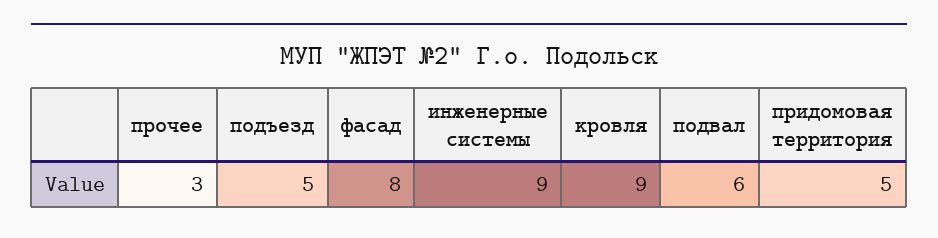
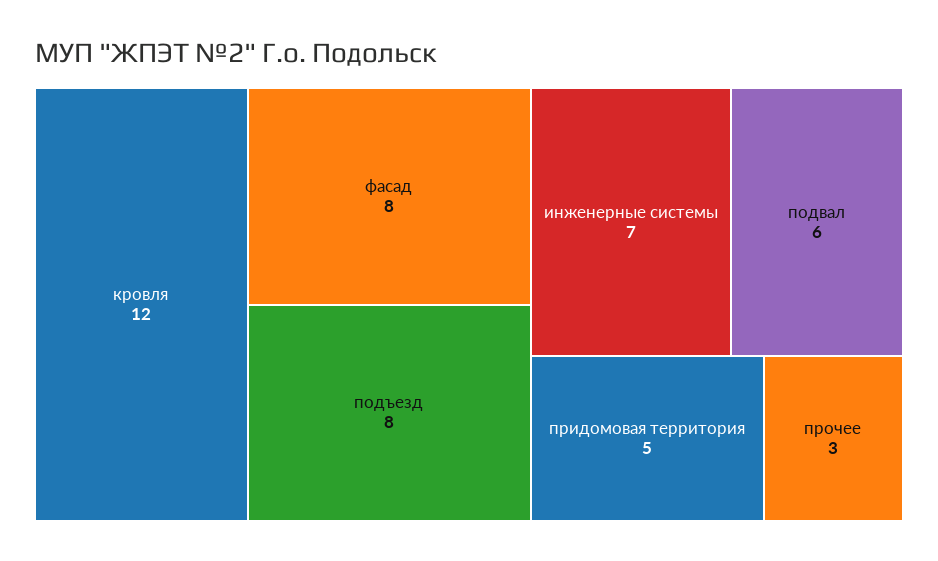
подъезд: 5 -> 8
инженерные системы: 9 -> 7
кровля: 9 -> 12

